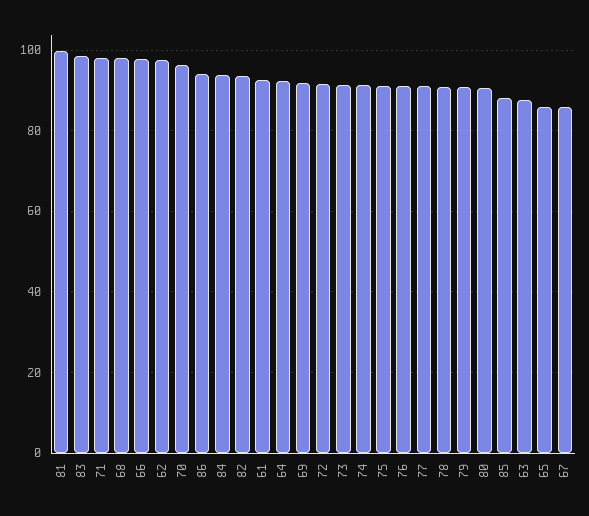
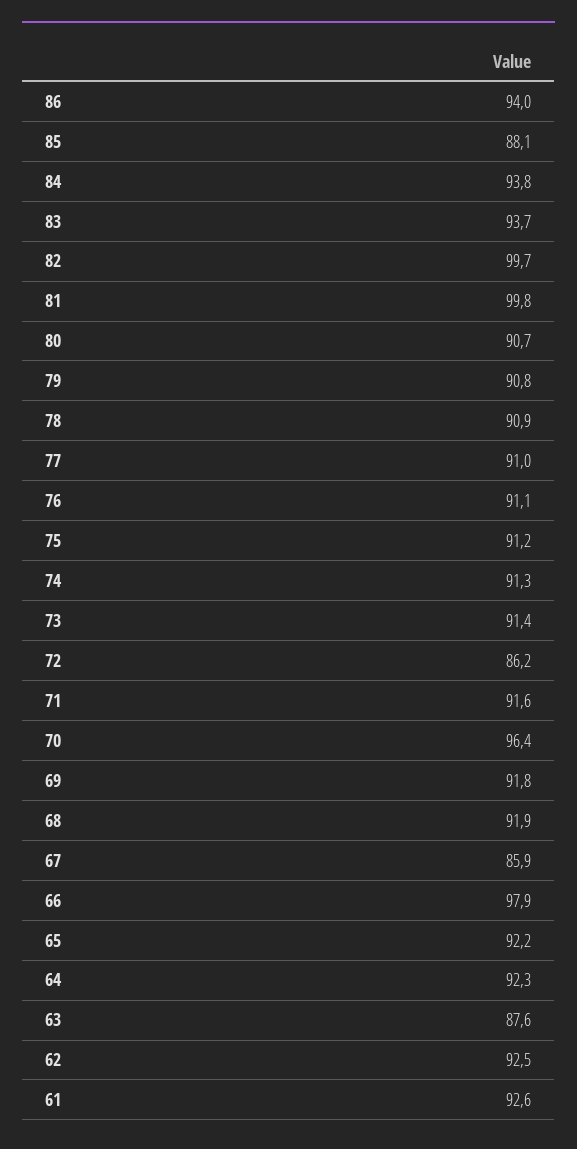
83: 98 -> 93.7
71: 98 -> 91.6
68: 98 -> 91.9
62: 98 -> 92.5
82: 94 -> 99.7
72: 92 -> 86.2
65: 86 -> 92.2

